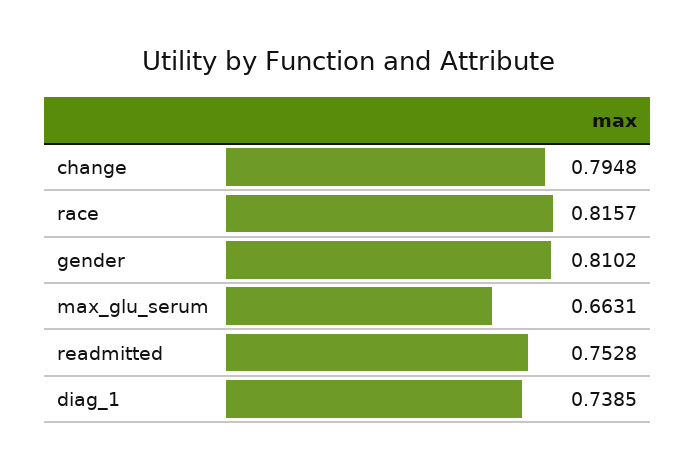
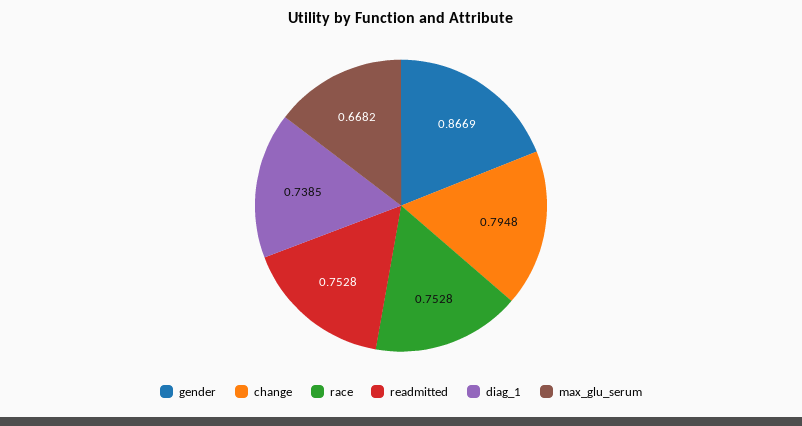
race: 0.8157 -> 0.7528
gender: 0.8102 -> 0.8669
max_glu_serum: 0.6631 -> 0.6682

